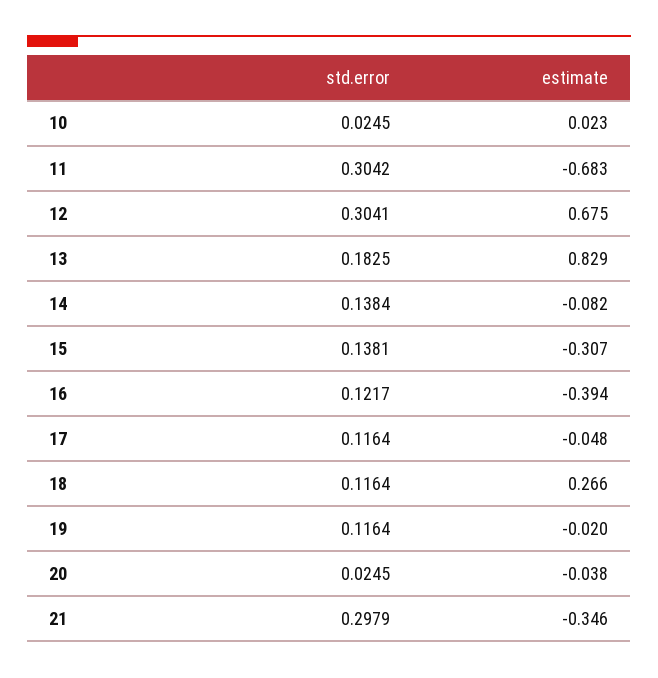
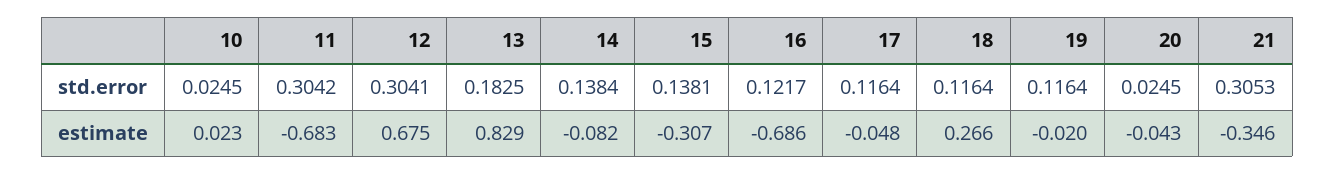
estimate, 16: -0.394 -> -0.686
estimate, 20: -0.038 -> -0.043
std.error, 21: 0.2979 -> 0.3053

